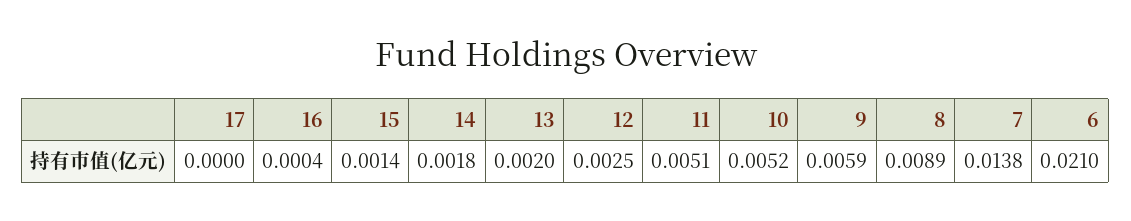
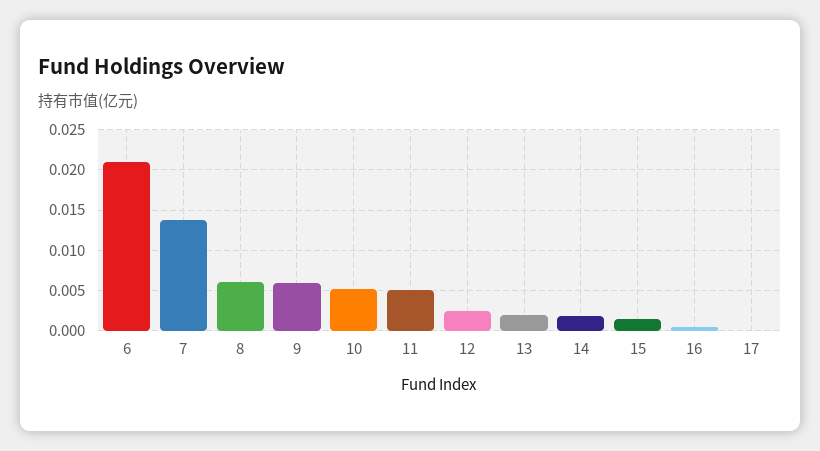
8: 0.0089 -> 0.006

